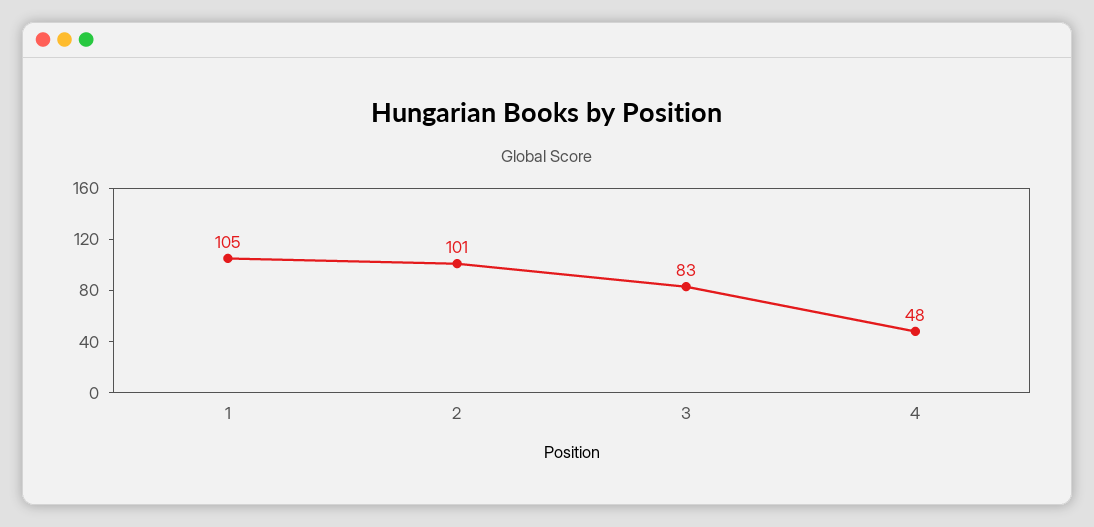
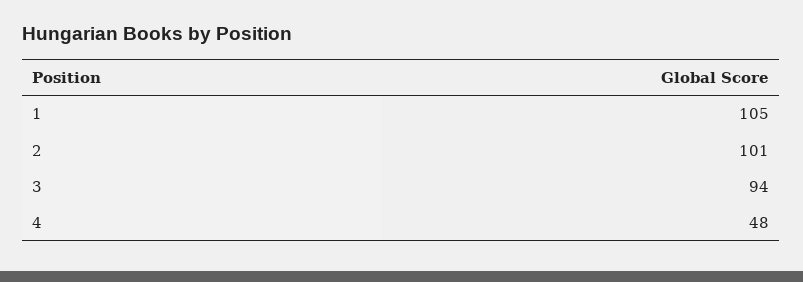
3: 83 -> 94

